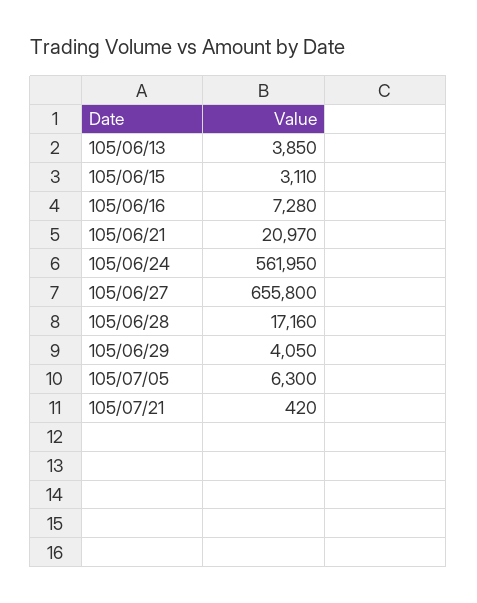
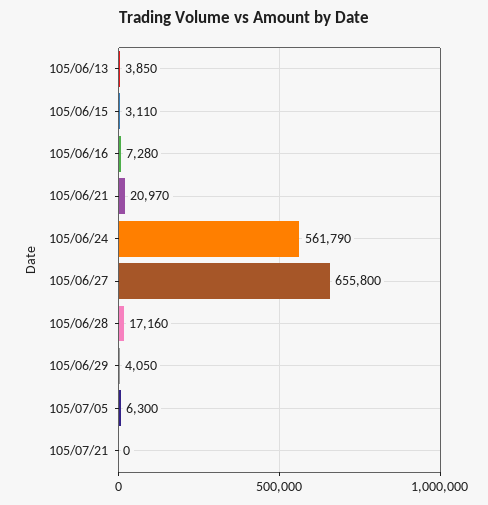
105/06/24: 561950 -> 561790
105/07/21: 420 -> 0

